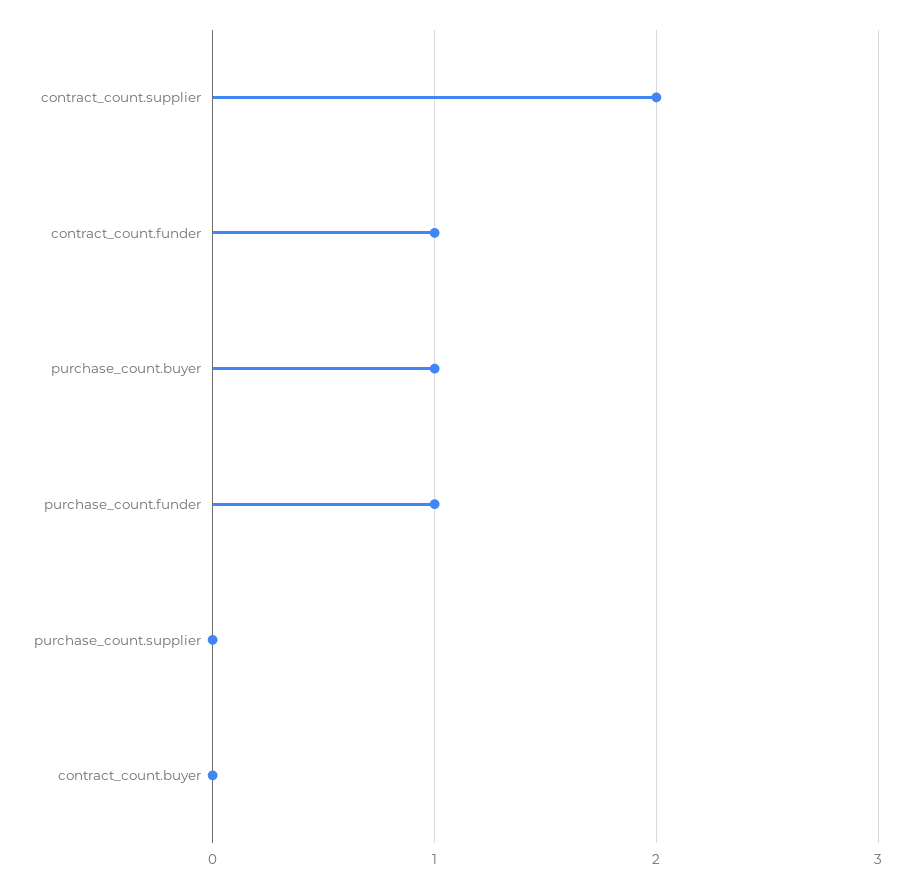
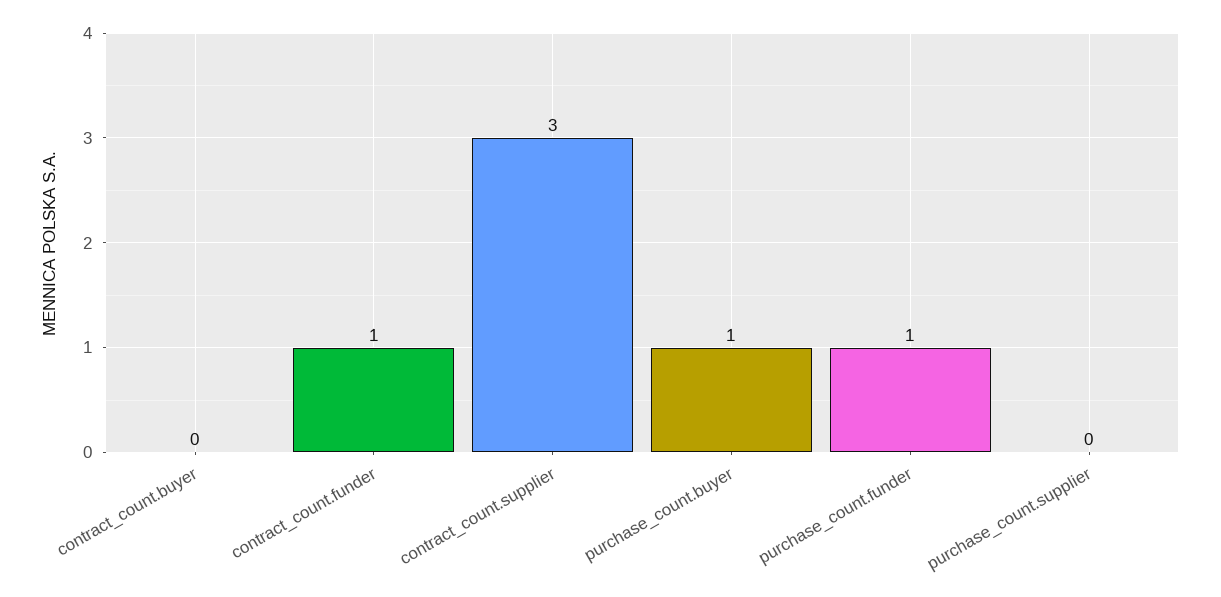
contract_count.supplier: 2 -> 3

